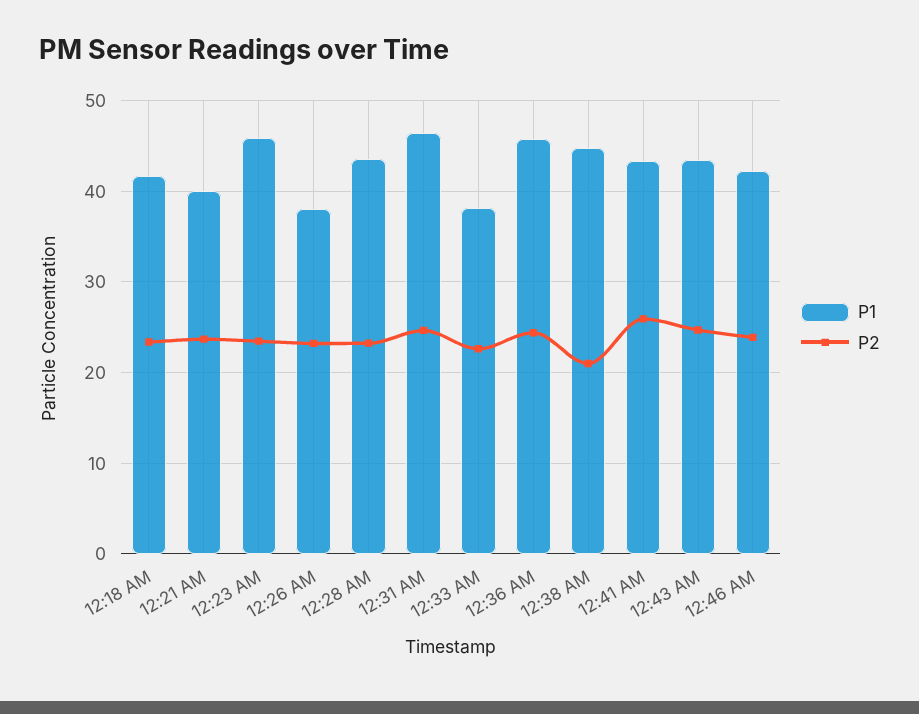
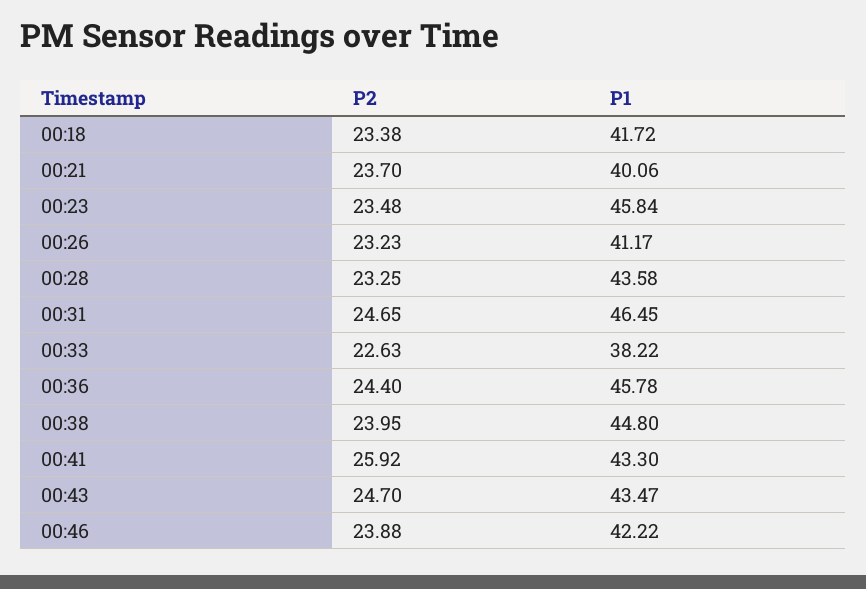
P1, 12:26 AM: 38 -> 41.17
P2, 12:38 AM: 21 -> 23.95

